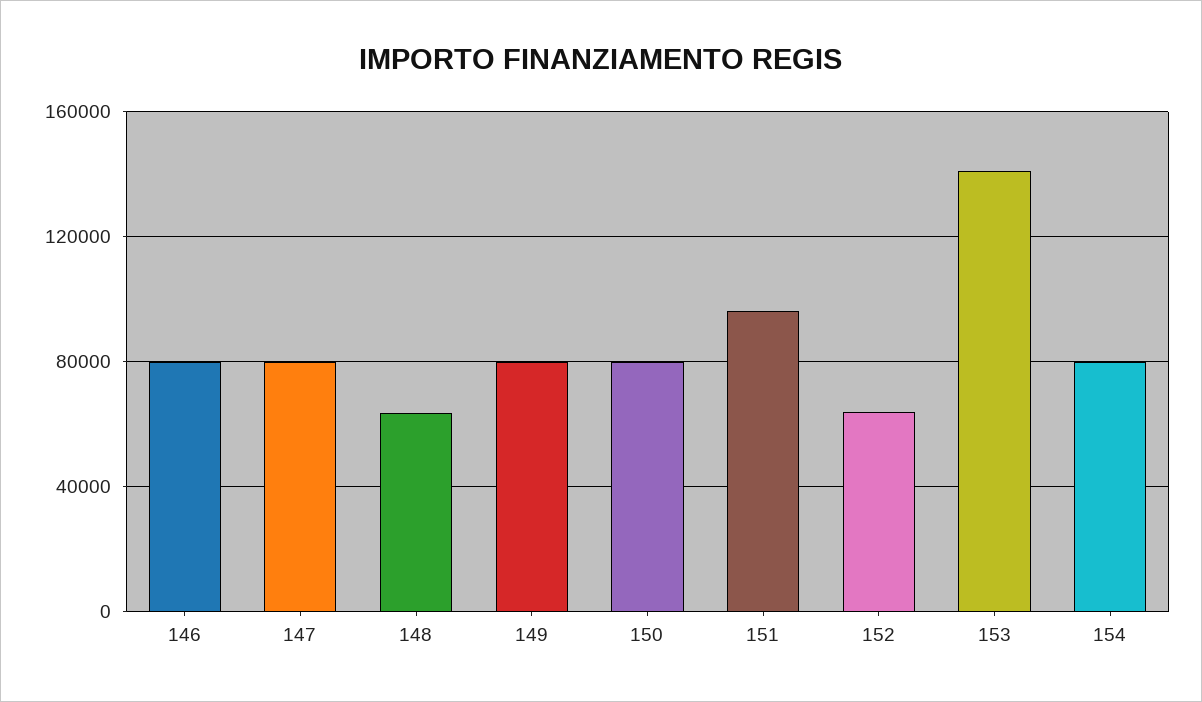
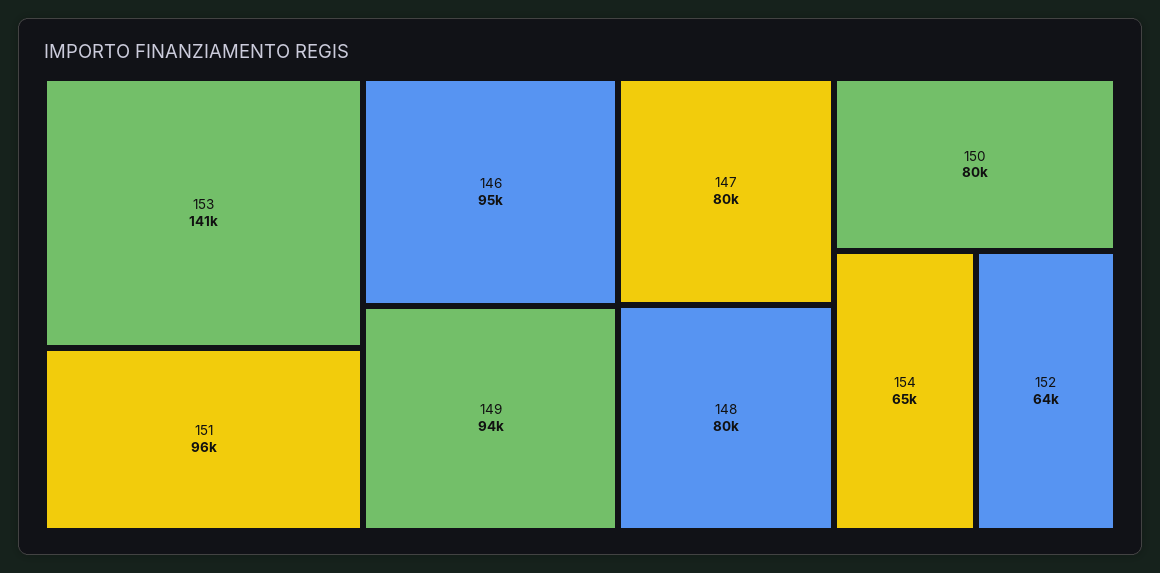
146: 80000 -> 95000
148: 65000 -> 80000
149: 80000 -> 94000
154: 80000 -> 65000

